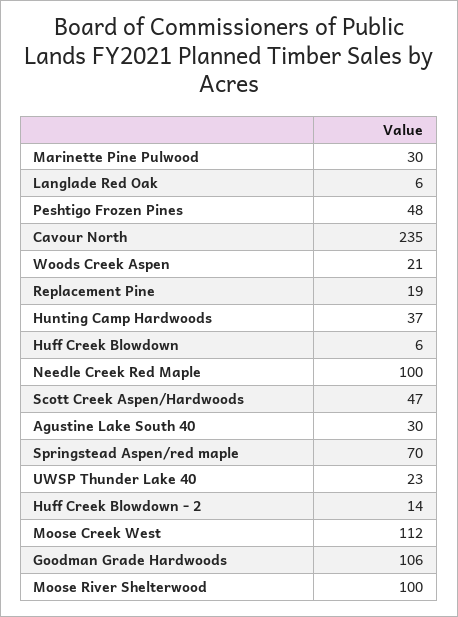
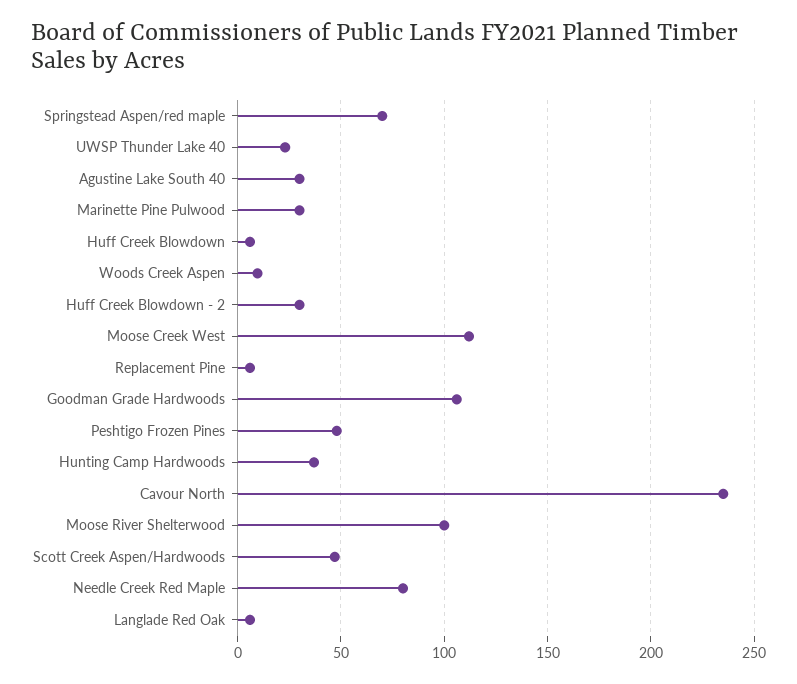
Woods Creek Aspen: 21 -> 10
Replacement Pine: 19 -> 5
Needle Creek Red Maple: 100 -> 80
Huff Creek Blowdown - 2: 14 -> 30

